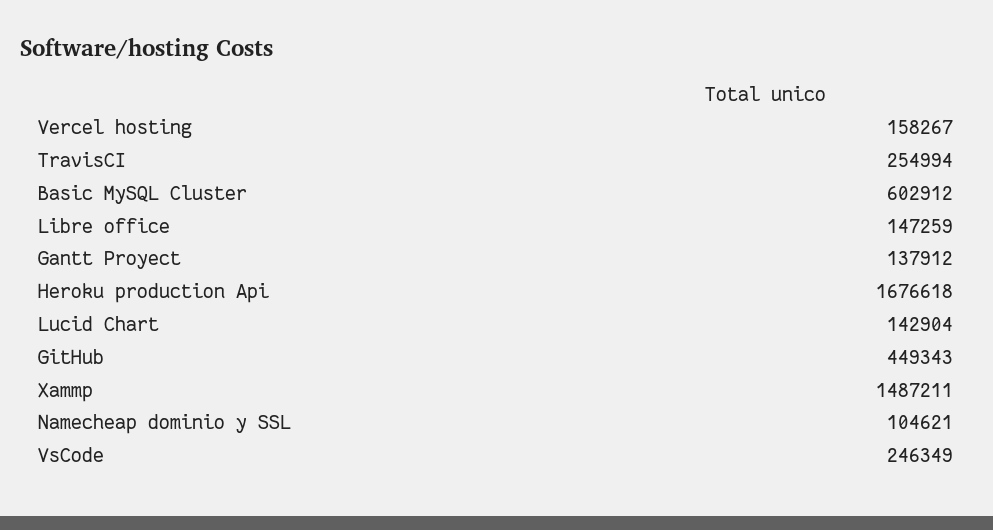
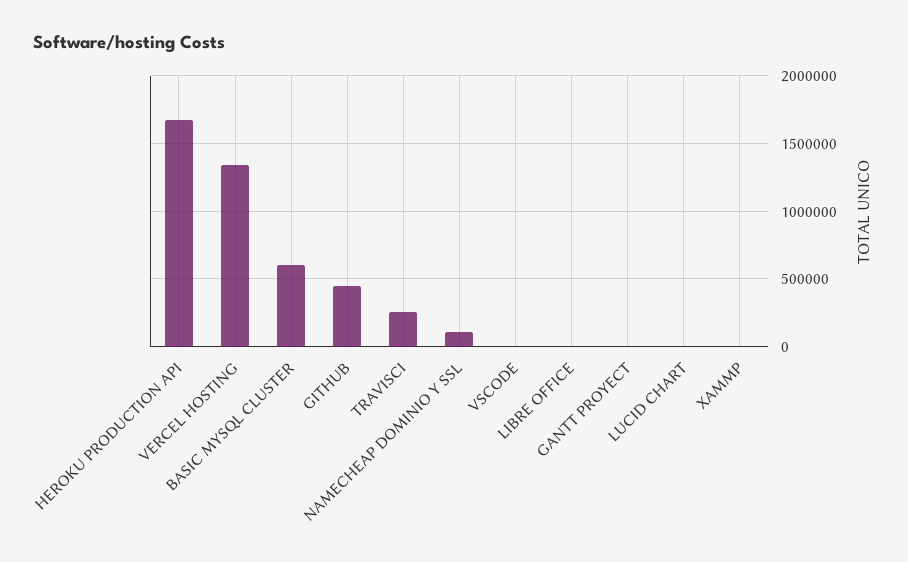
Vercel hosting: 158267 -> 1350000
Libre office: 147259 -> 0
Gantt Proyect: 137912 -> 0
Lucid Chart: 142904 -> 0
Xammp: 1487211 -> 0
VsCode: 246349 -> 0

